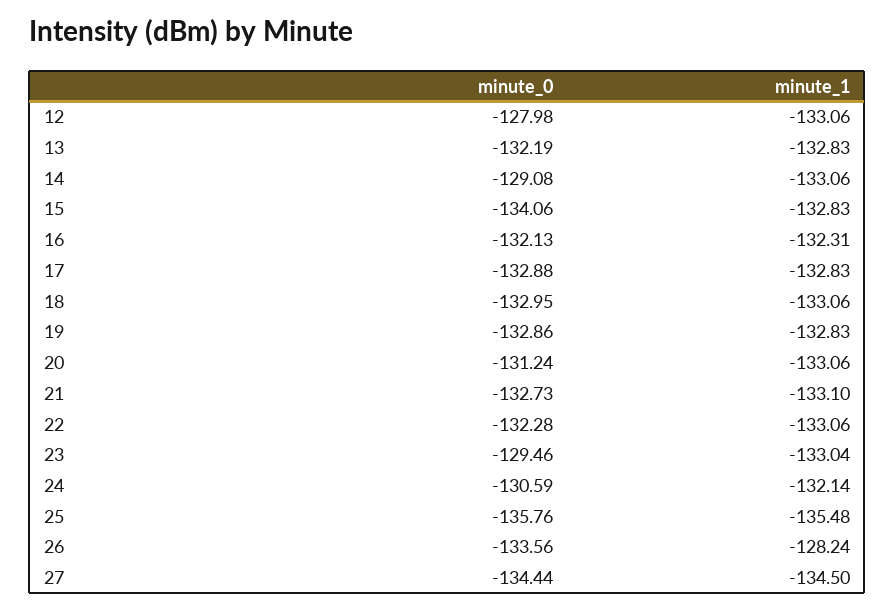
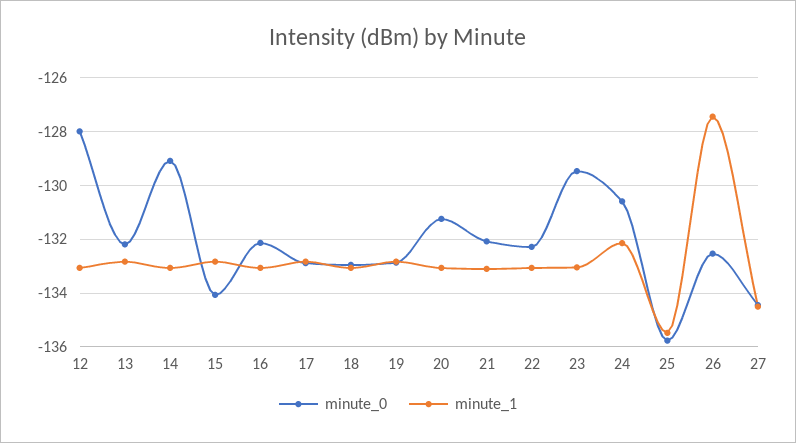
minute_1, 16: -132.31 -> -133
minute_0, 21: -132.73 -> -132
minute_0, 26: -133.56 -> -132.5
minute_1, 26: -128.24 -> -127.5

